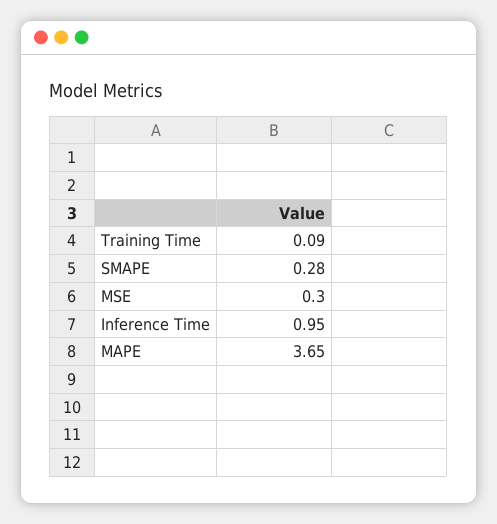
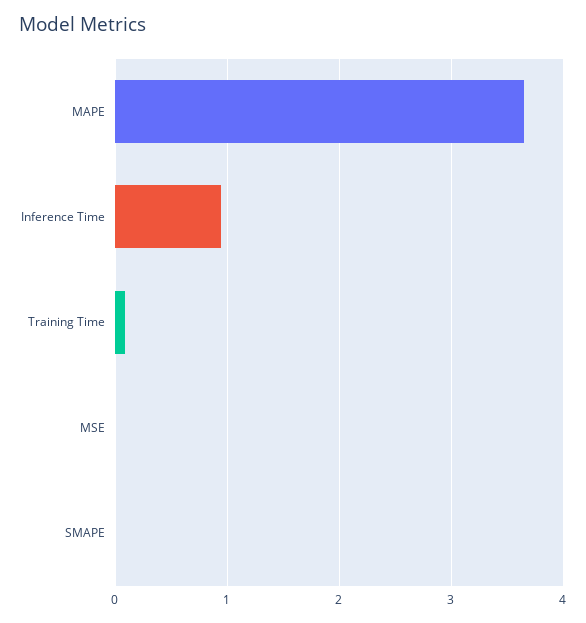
SMAPE: 0.28 -> 0
MSE: 0.3 -> 0

